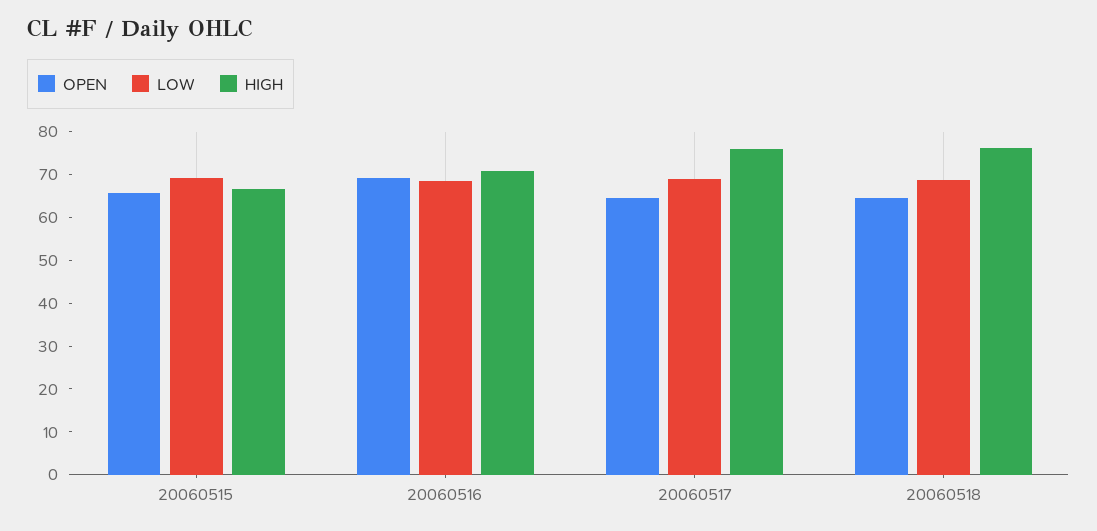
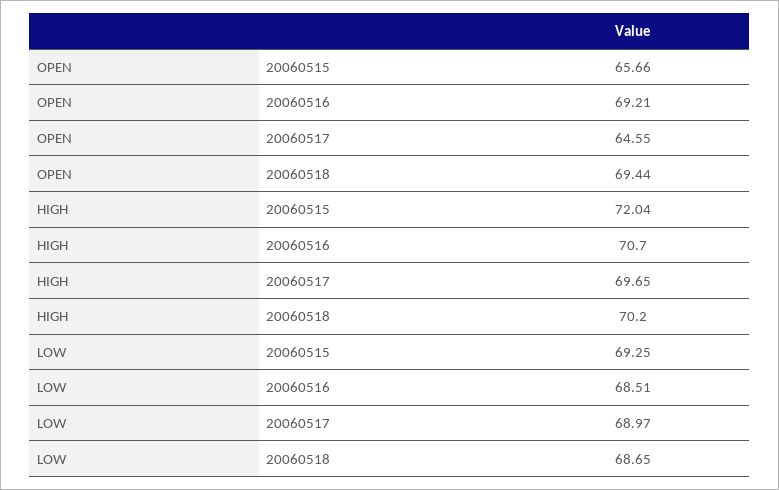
HIGH, 20060515: 66 -> 72.04
HIGH, 20060517: 76 -> 69.65
OPEN, 20060518: 64 -> 69.44
HIGH, 20060518: 76 -> 70.2

